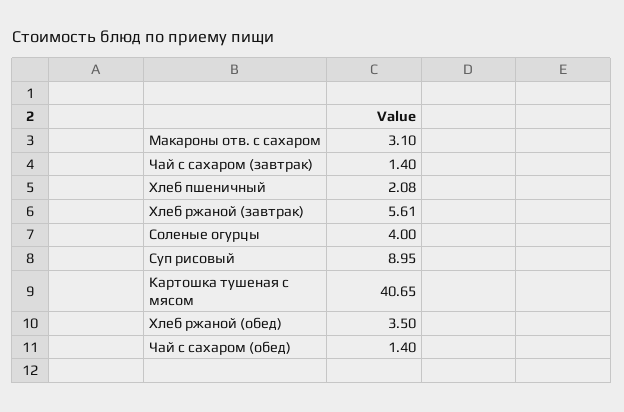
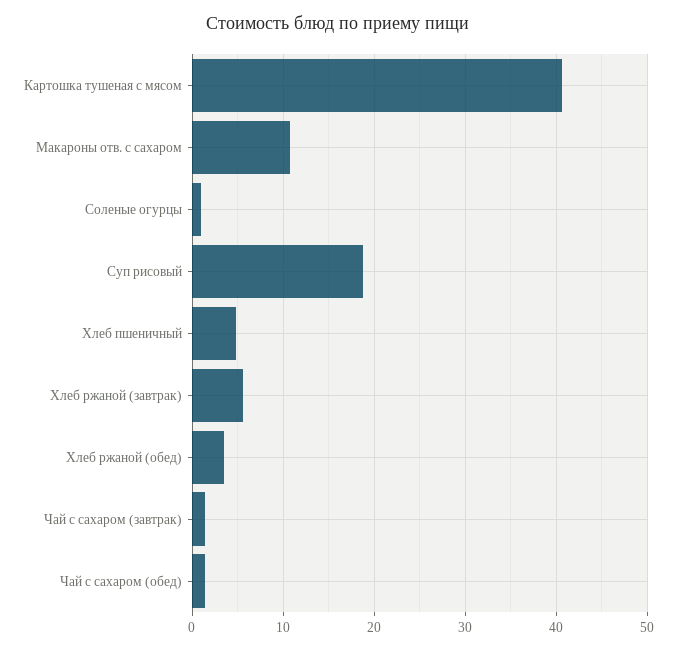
Макароны отв. с сахаром: 3.1 -> 11
Хлеб пшеничный: 2.08 -> 5
Соленые огурцы: 4 -> 1
Суп рисовый: 8.95 -> 19

